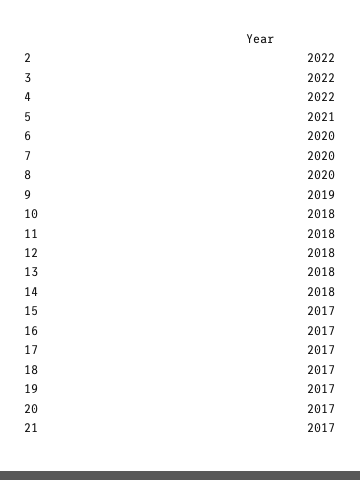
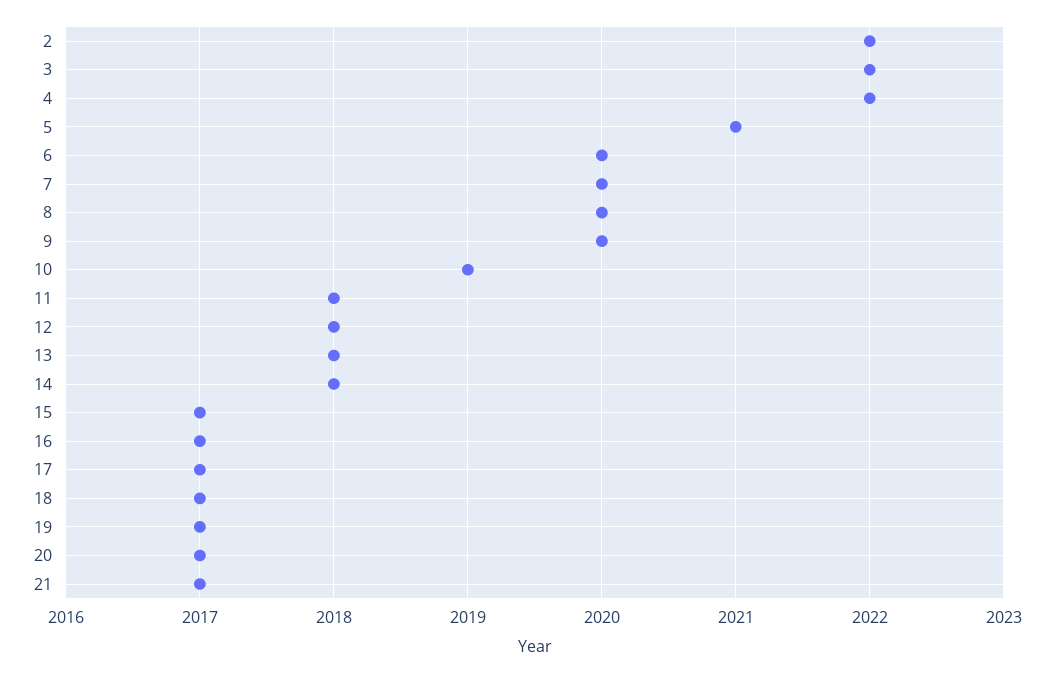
9: 2019 -> 2020
10: 2018 -> 2019

